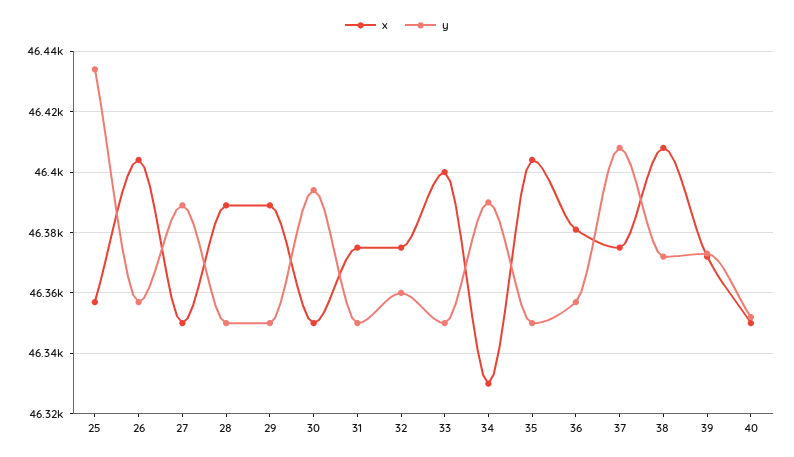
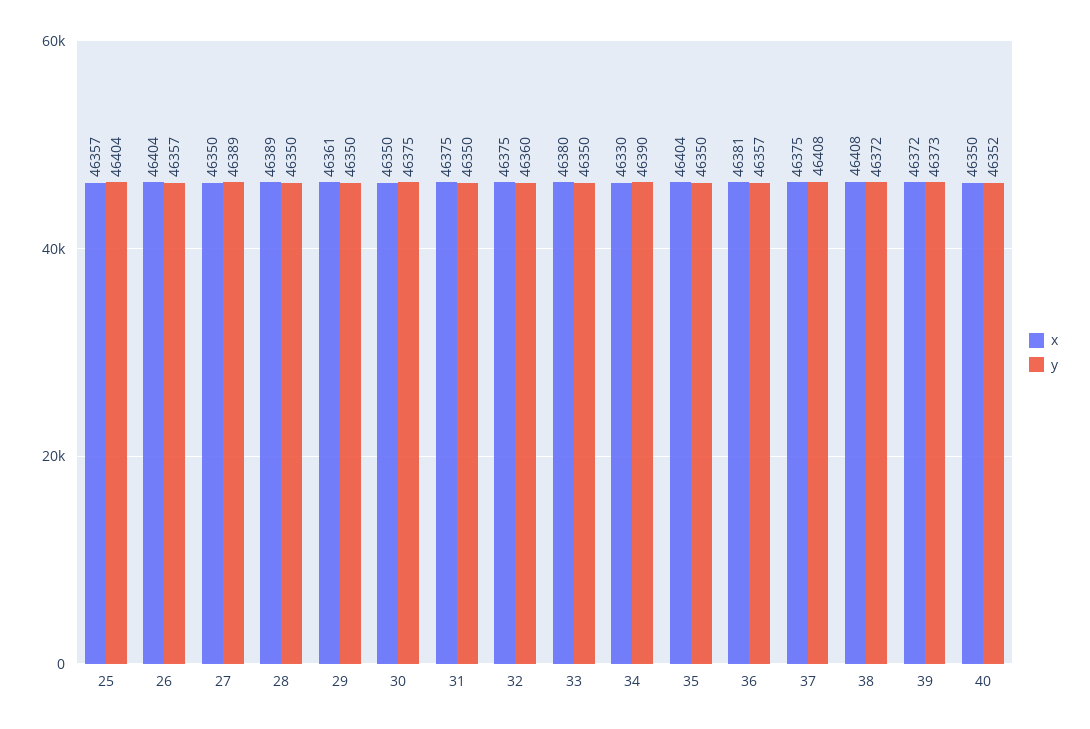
y, 25: 46435 -> 46404
x, 29: 46390 -> 46361
y, 30: 46395 -> 46375
x, 33: 46400 -> 46380

